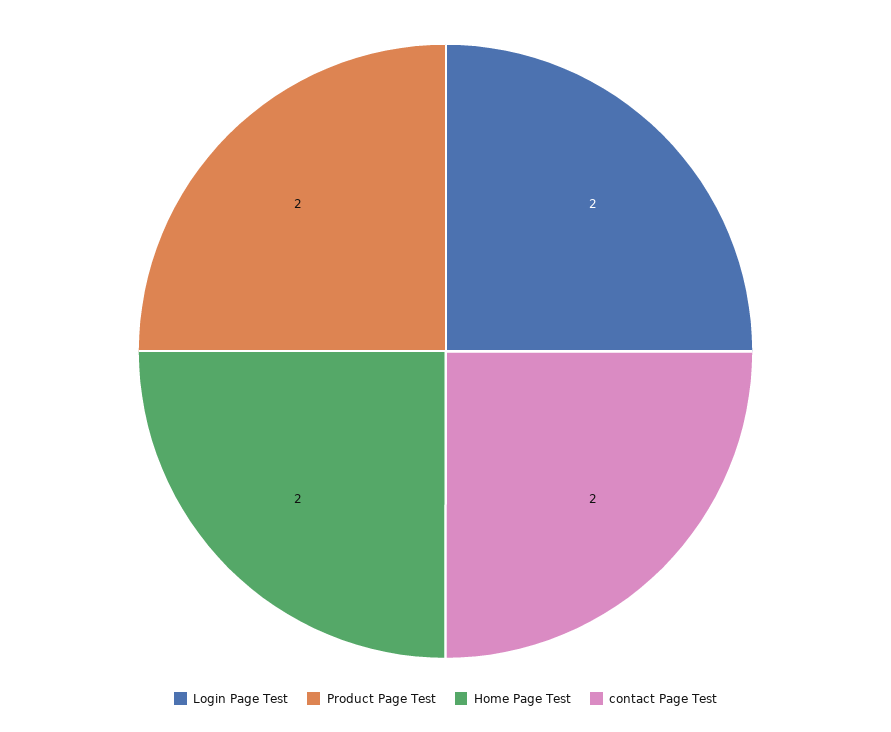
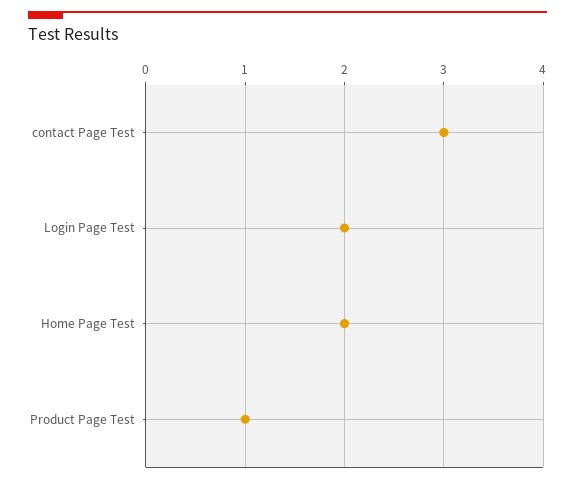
Product Page Test: 2 -> 1
contact Page Test: 2 -> 3

